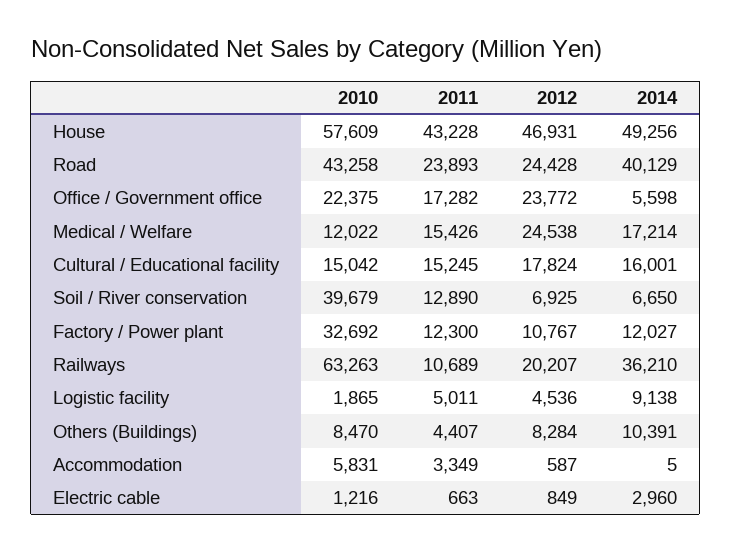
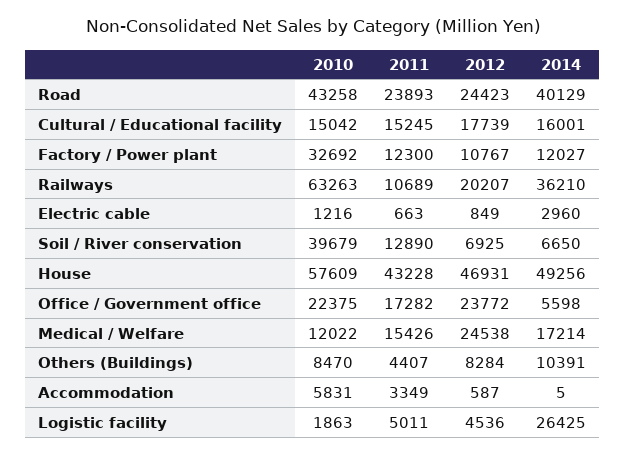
2012, Road: 24428 -> 24423
2012, Cultural / Educational facility: 17824 -> 17739
2010, Logistic facility: 1865 -> 1863
2014, Logistic facility: 9138 -> 26425

